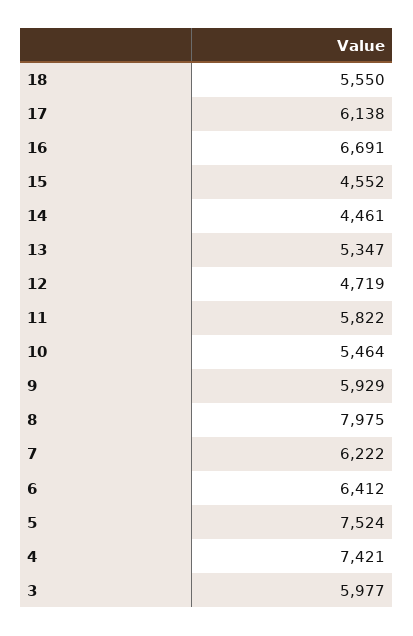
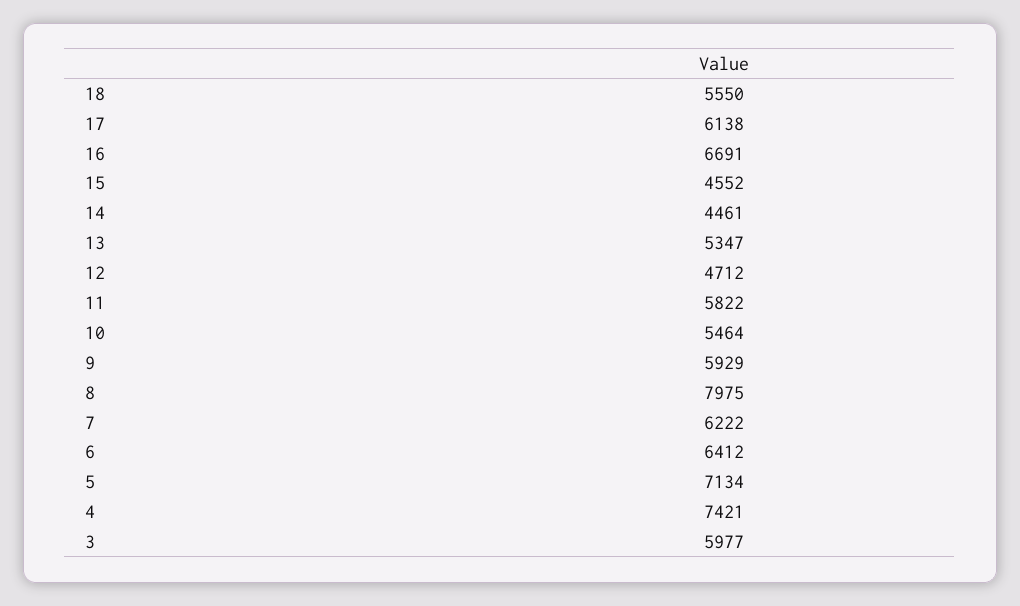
12: 4719 -> 4712
5: 7524 -> 7134

